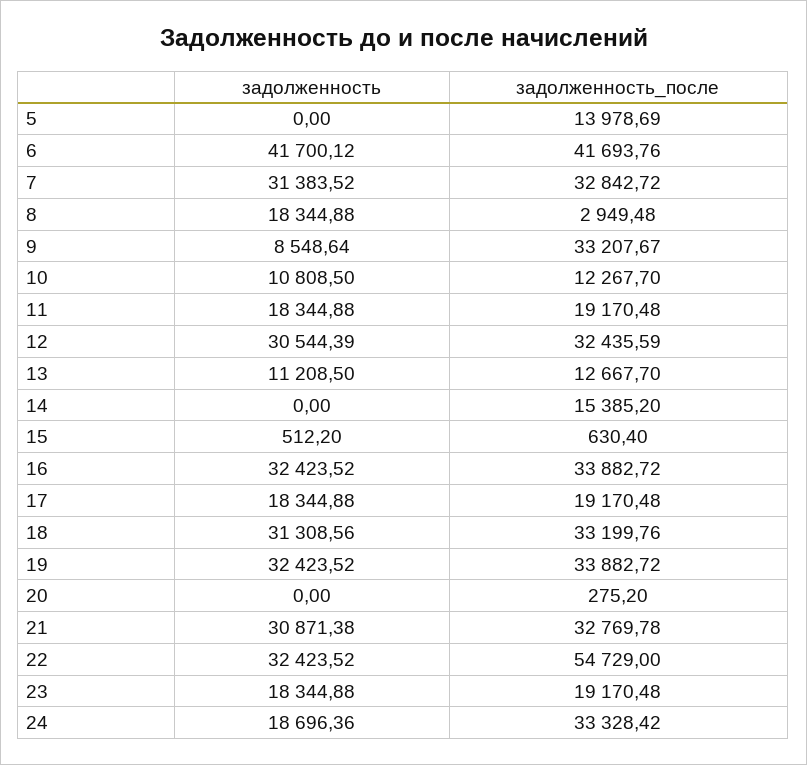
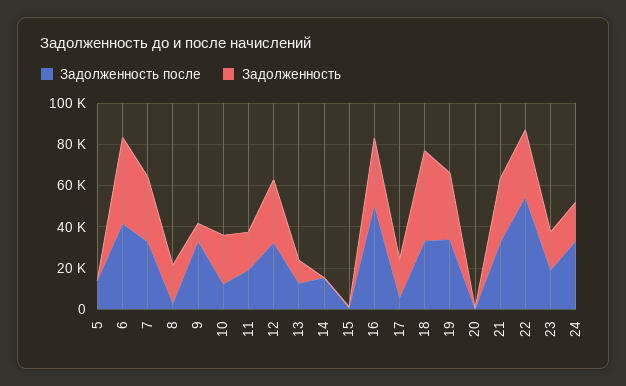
задолженность, 10: 10808.5 -> 25000
задолженность_после, 16: 33882.72 -> 50000
задолженность_после, 17: 19170.48 -> 5000
задолженность, 18: 31308.56 -> 45000

